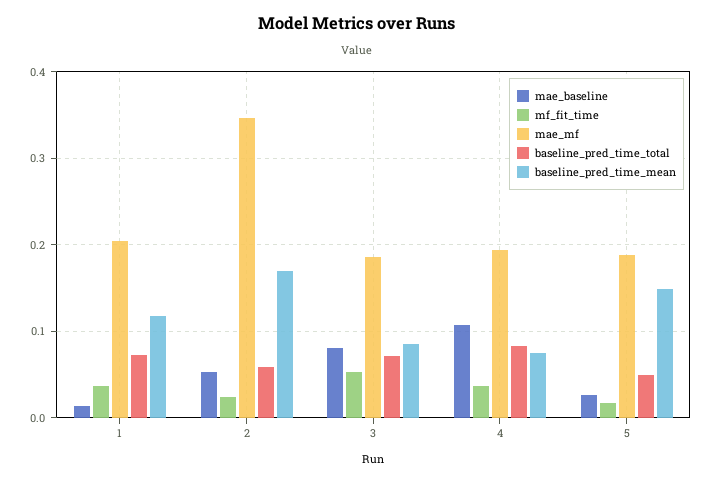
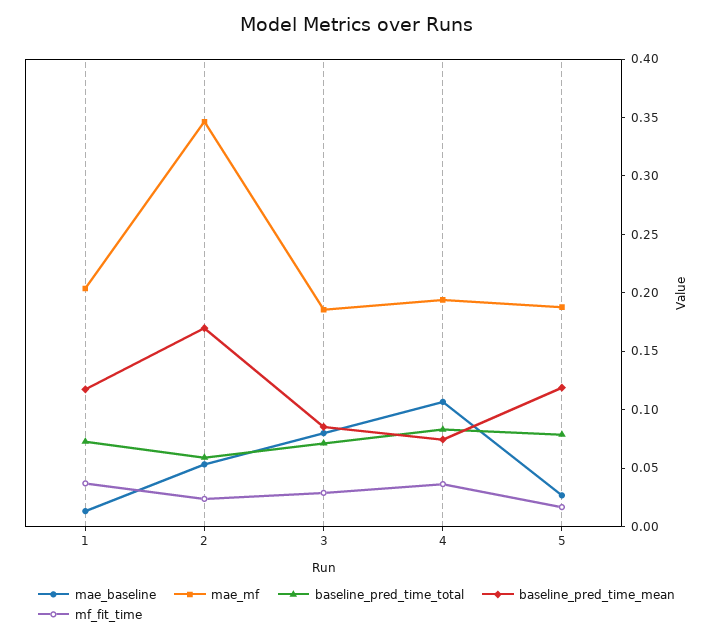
mf_fit_time, 3: 0.05 -> 0.03
baseline_pred_time_total, 5: 0.05 -> 0.08
baseline_pred_time_mean, 5: 0.15 -> 0.12

